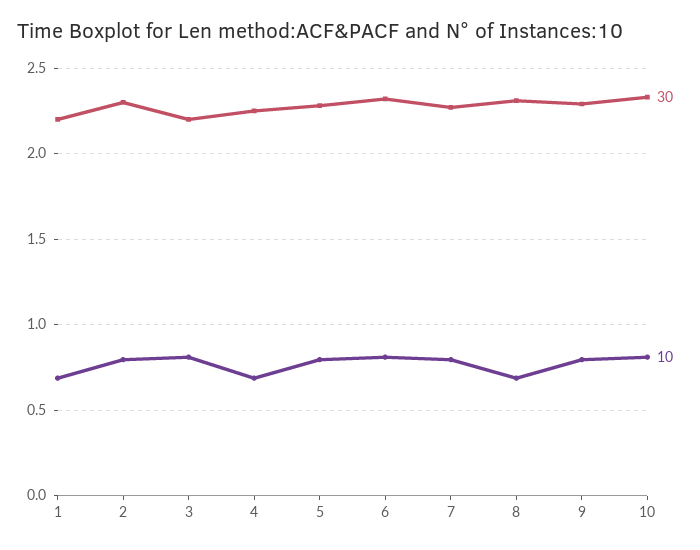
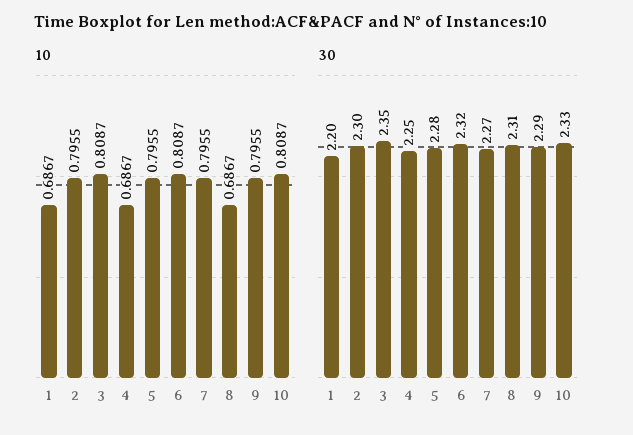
30, 3: 2.2 -> 2.35

